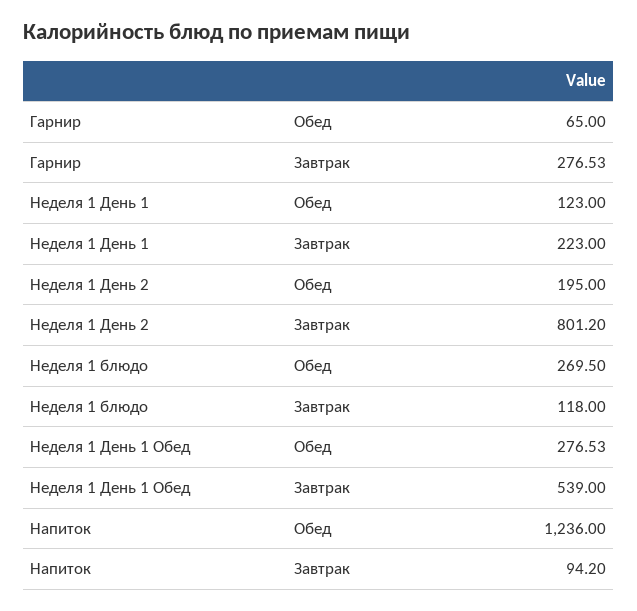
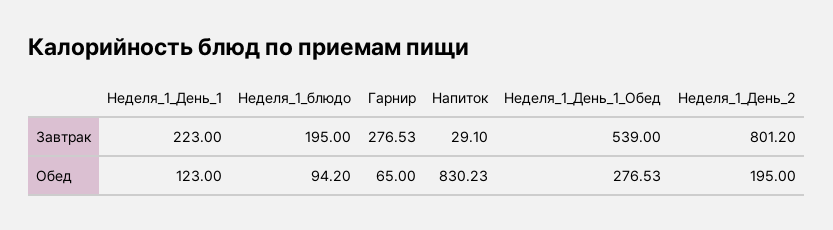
Неделя 1 блюдо, Обед: 269.5 -> 94.2
Неделя 1 блюдо, Завтрак: 118 -> 195
Напиток, Обед: 1236 -> 830.23
Напиток, Завтрак: 94.2 -> 29.1

